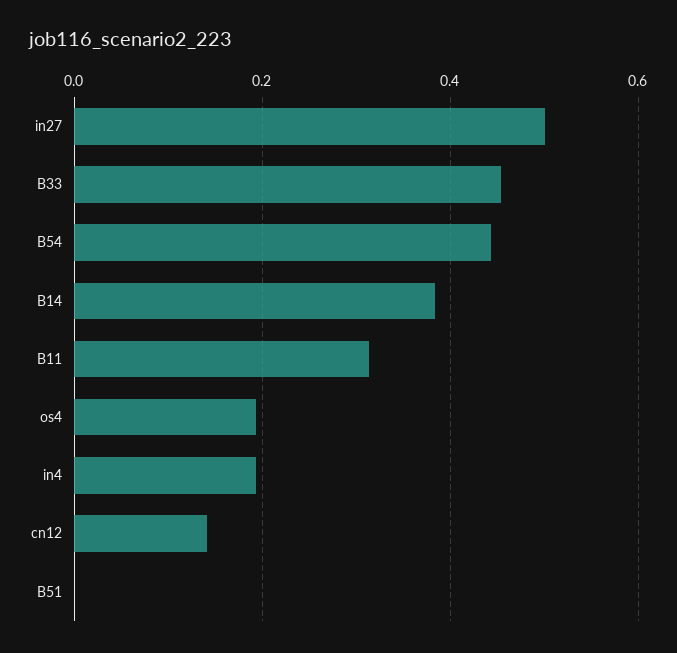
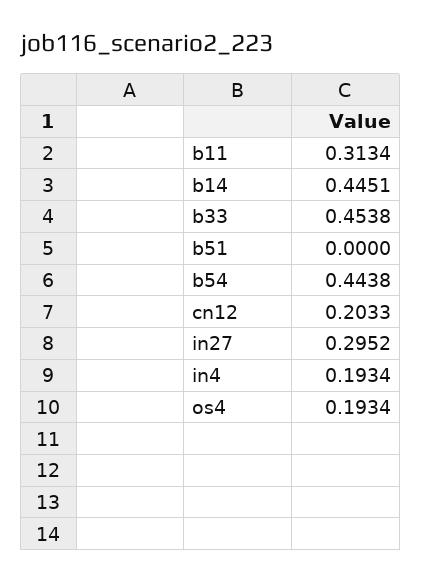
in27: 0.5 -> 0.2952
B14: 0.38 -> 0.4451
cn12: 0.14 -> 0.2033

